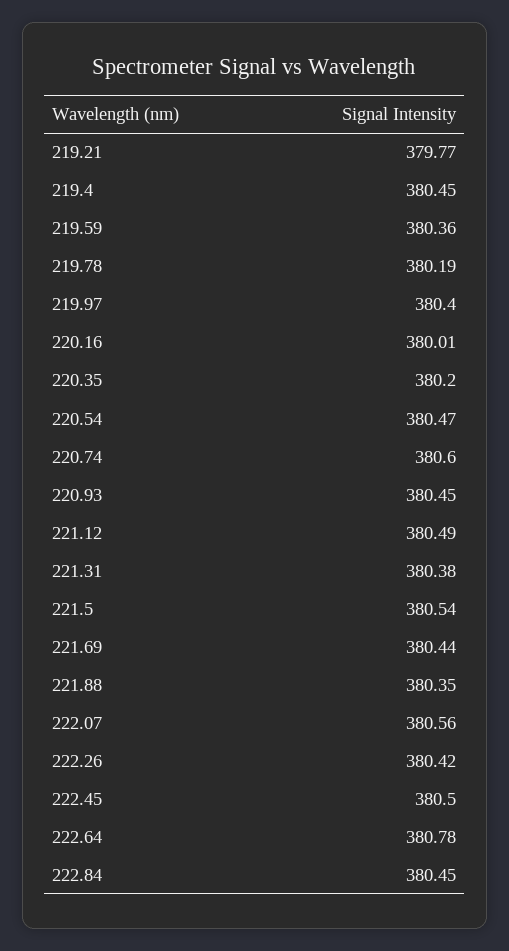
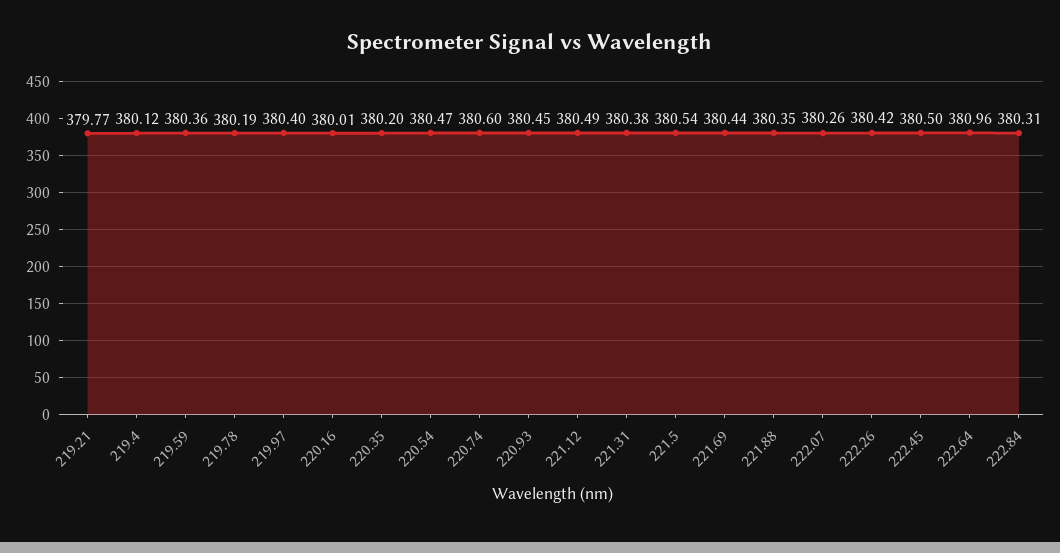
219.4: 380.45 -> 380.12
222.07: 380.56 -> 380.26
222.64: 380.78 -> 380.96
222.84: 380.45 -> 380.31

